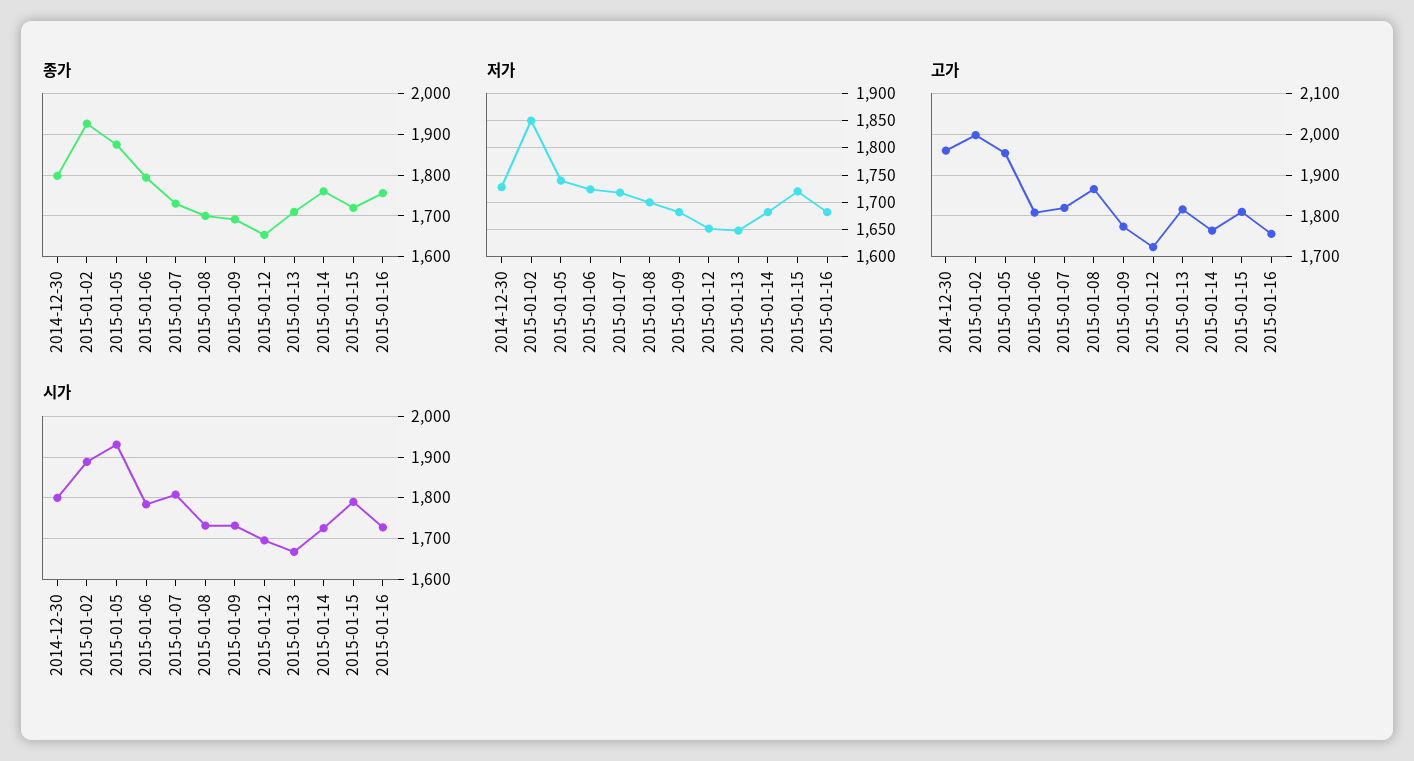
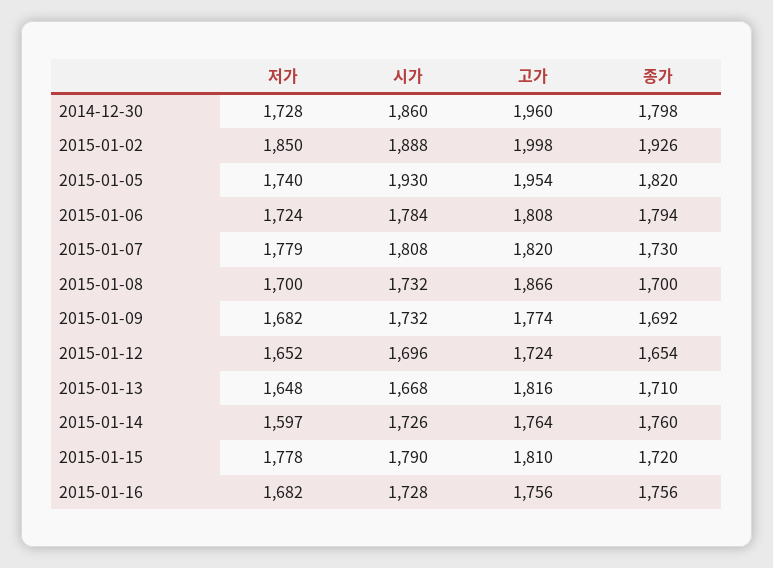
종가, 2015-01-05: 1880 -> 1820
저가, 2015-01-07: 1725 -> 1779
저가, 2015-01-14: 1675 -> 1597
저가, 2015-01-15: 1725 -> 1778
시가, 2014-12-30: 1800 -> 1860

